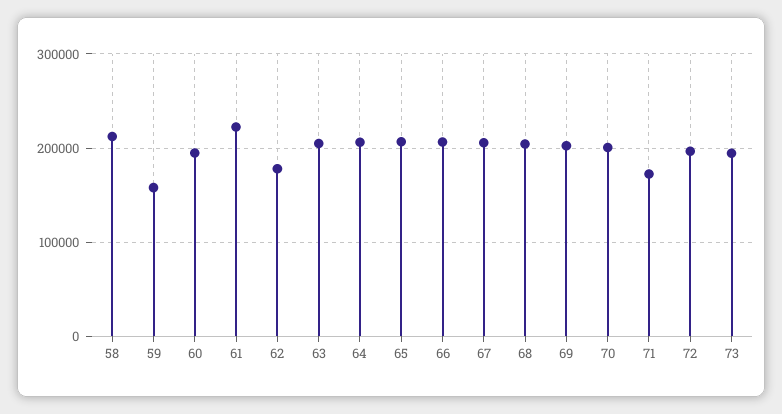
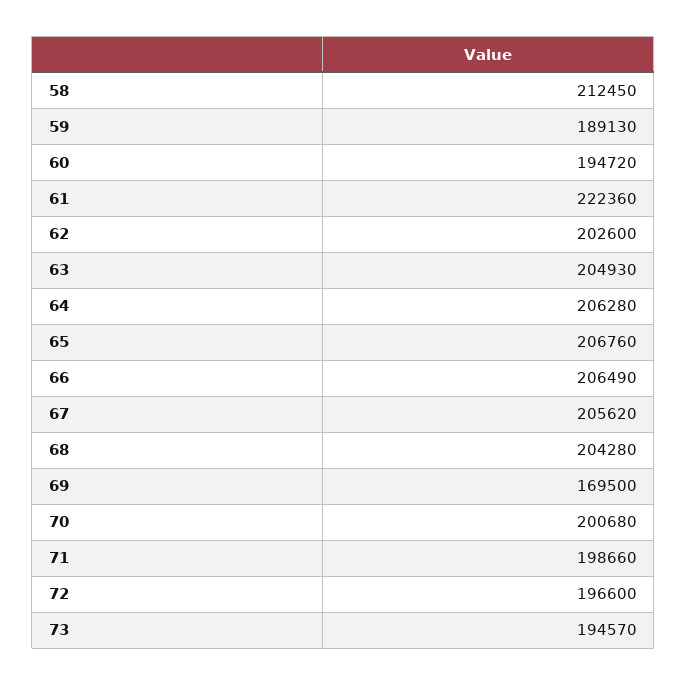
59: 160000 -> 189130
62: 180000 -> 202600
69: 200000 -> 169500
71: 170000 -> 198660

